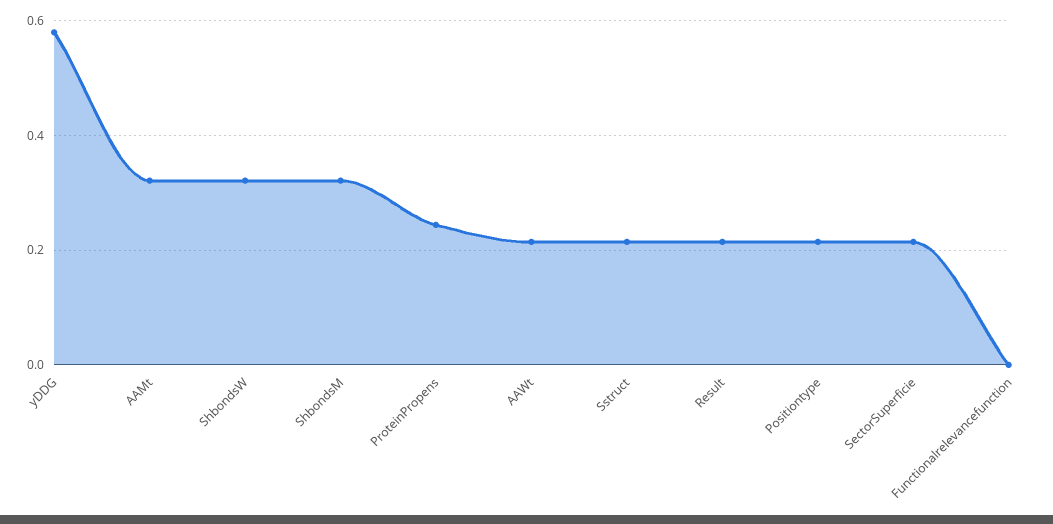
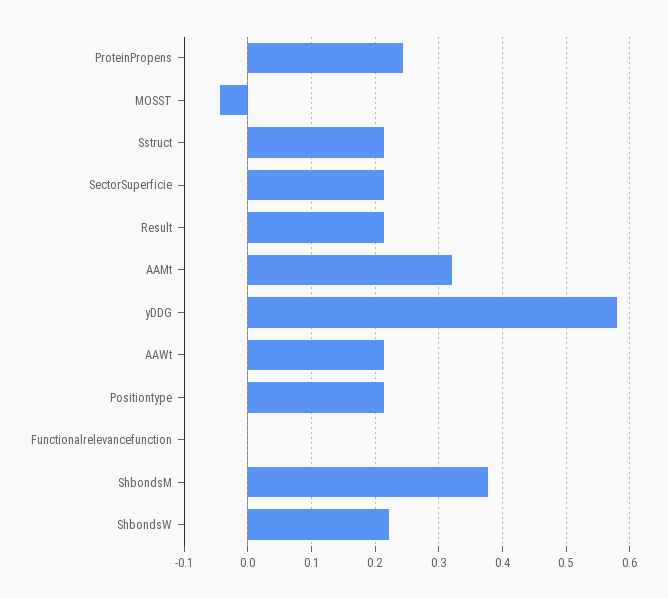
ShbondsW: 0.32 -> 0.22
ShbondsM: 0.32 -> 0.38
MOSST: none -> -0.04

